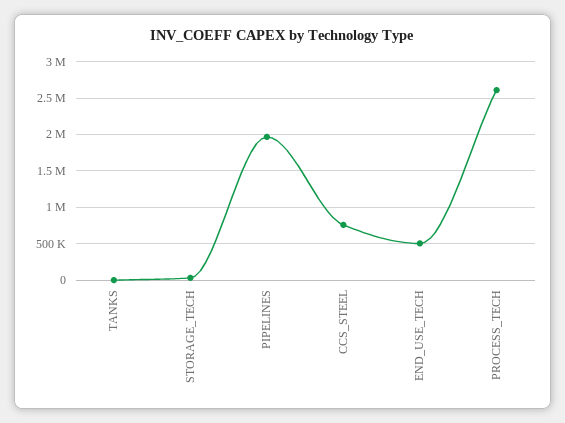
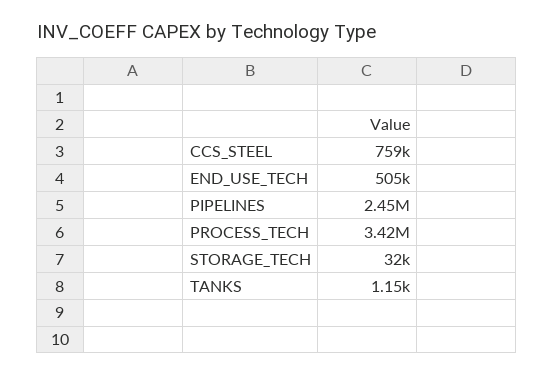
PIPELINES: 2000000 -> 2450000
PROCESS_TECH: 2600000 -> 3420000

